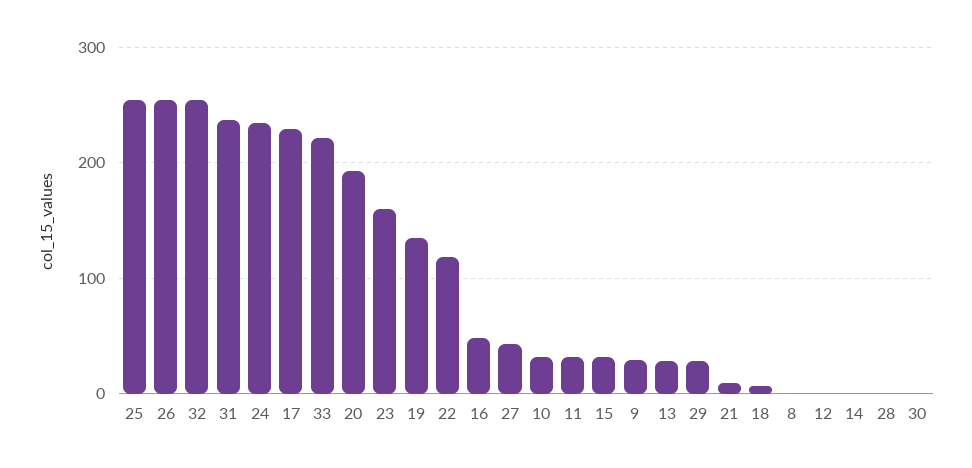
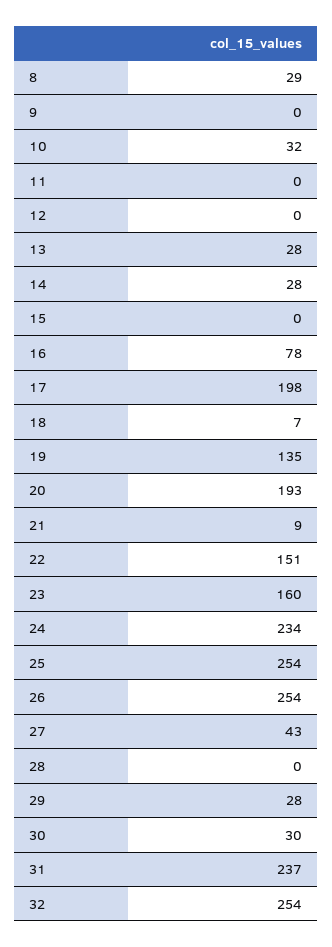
17: 230 -> 198
33: 220 -> none
22: 120 -> 151
16: 50 -> 78
11: 30 -> 0
15: 30 -> 0
9: 30 -> 0
8: 0 -> 29
14: 0 -> 28
30: 0 -> 30

